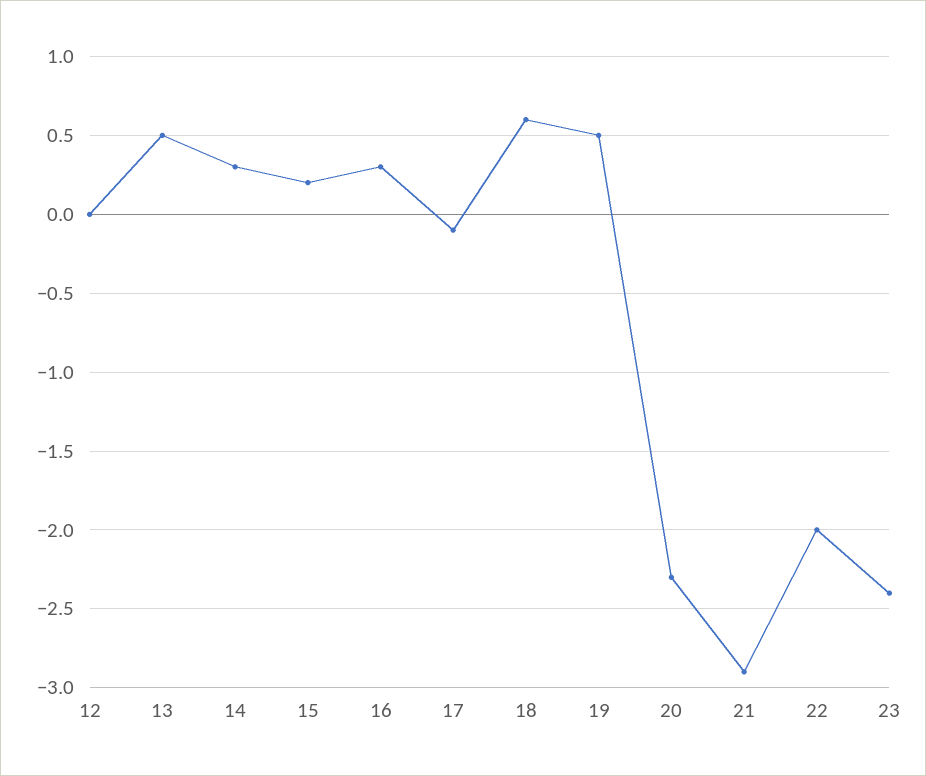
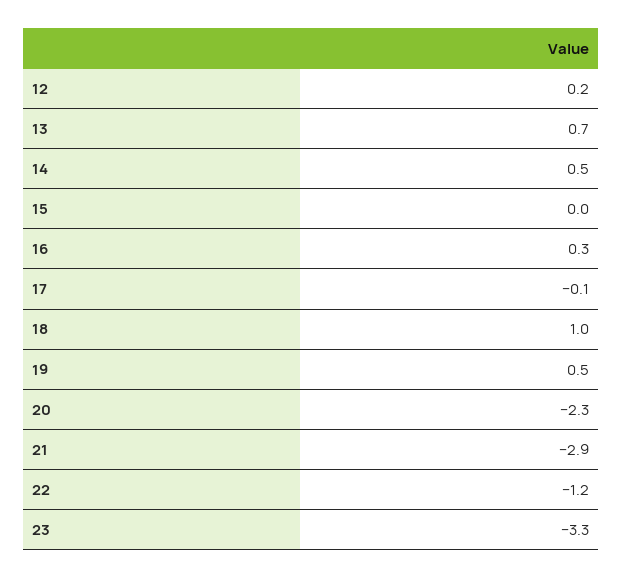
12: 0 -> 0.2
13: 0.5 -> 0.7
14: 0.3 -> 0.5
15: 0.2 -> 0
18: 0.6 -> 1
22: -2 -> -1.2
23: -2.4 -> -3.3

